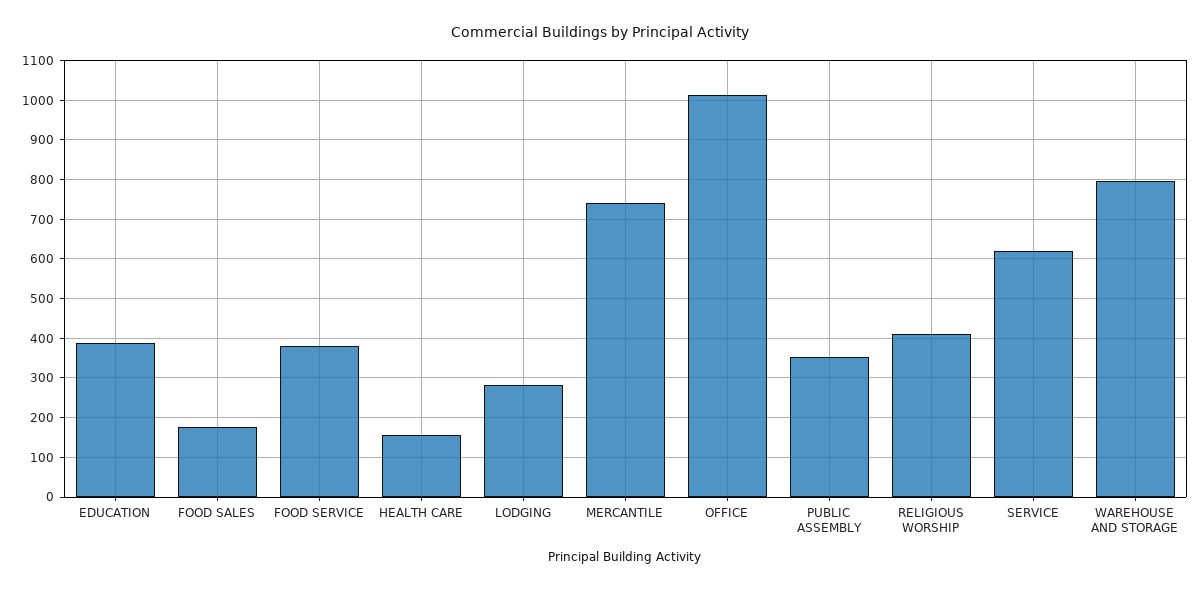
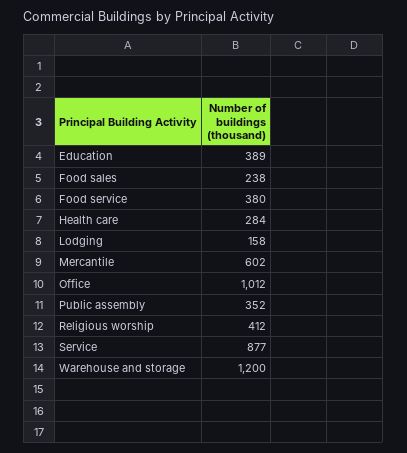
FOOD SALES: 180 -> 238
HEALTH CARE: 160 -> 284
LODGING: 280 -> 158
MERCANTILE: 740 -> 602
SERVICE: 620 -> 877
WAREHOUSE AND STORAGE: 800 -> 1200

